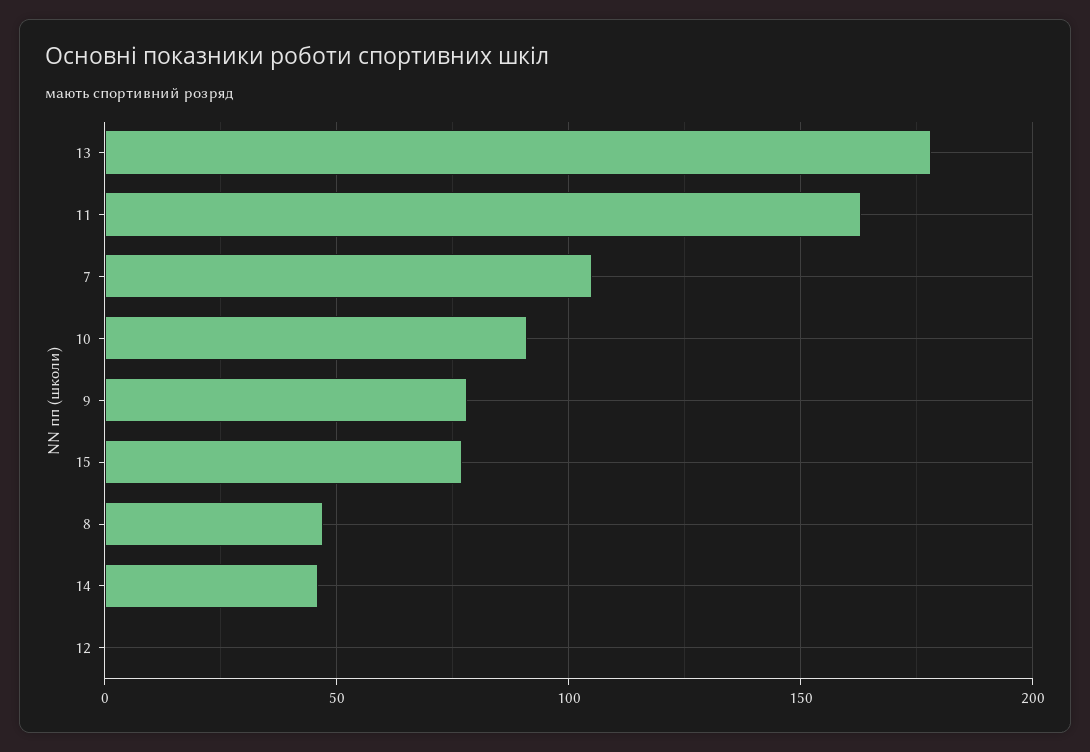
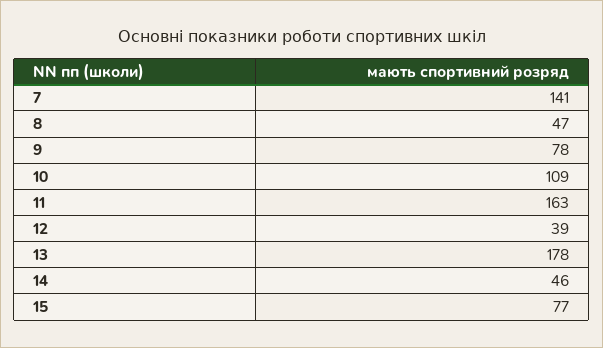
7: 105 -> 141
10: 90 -> 109
12: 0 -> 39

